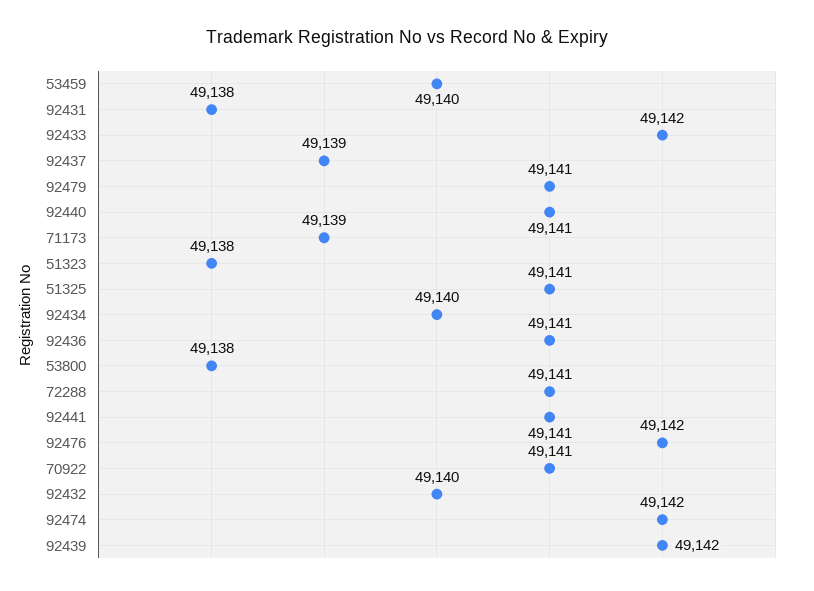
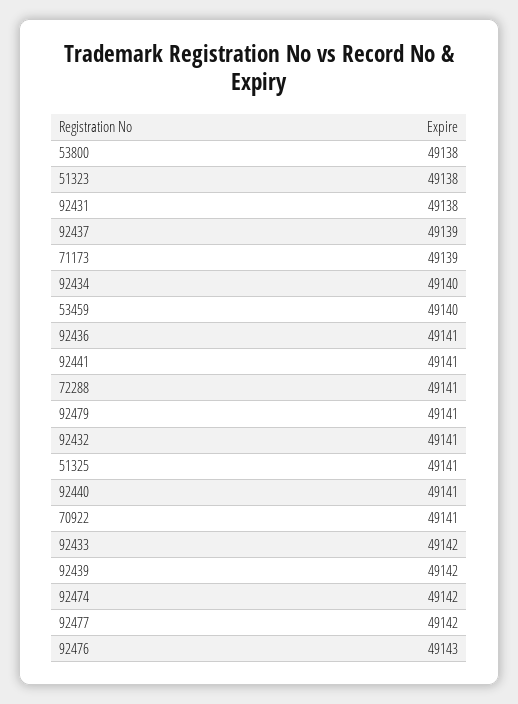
92476: 49142 -> 49143
92432: 49140 -> 49141
92477: none -> 49142

